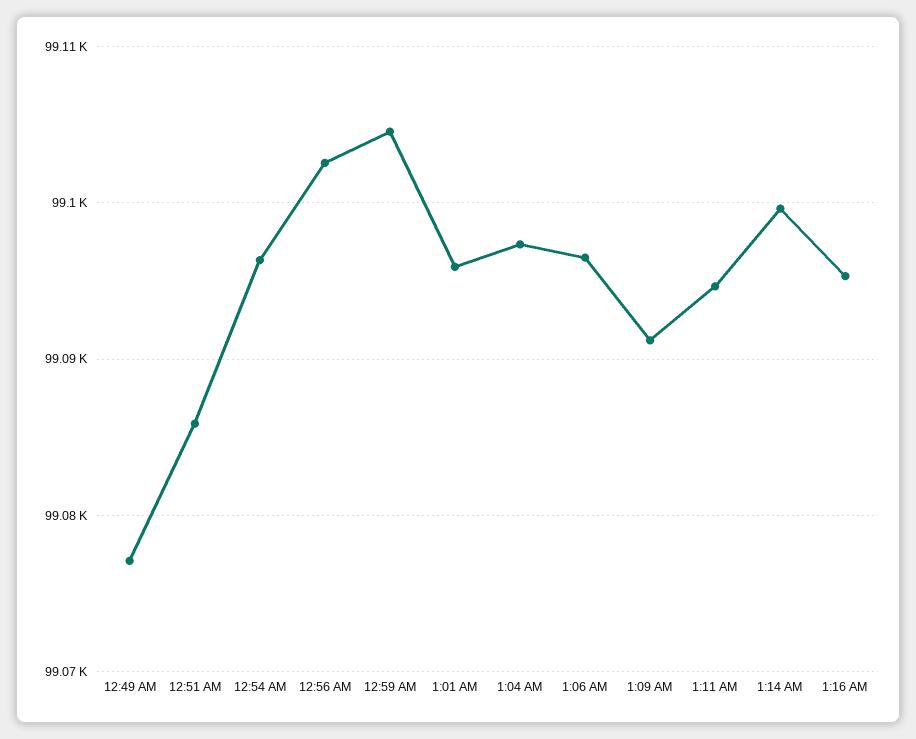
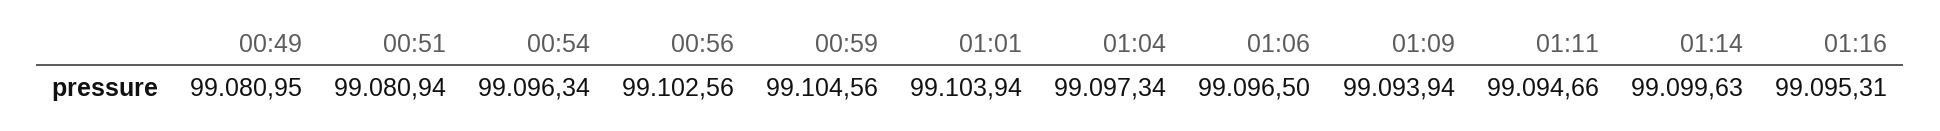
12:49 AM: 99077 -> 99080.95
12:51 AM: 99086 -> 99080.94
1:01 AM: 99096 -> 99103.94
1:09 AM: 99091 -> 99093.94

